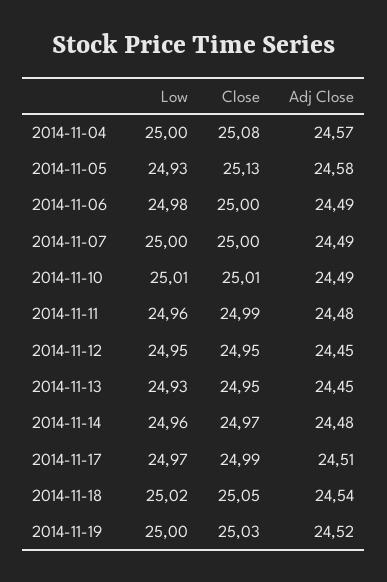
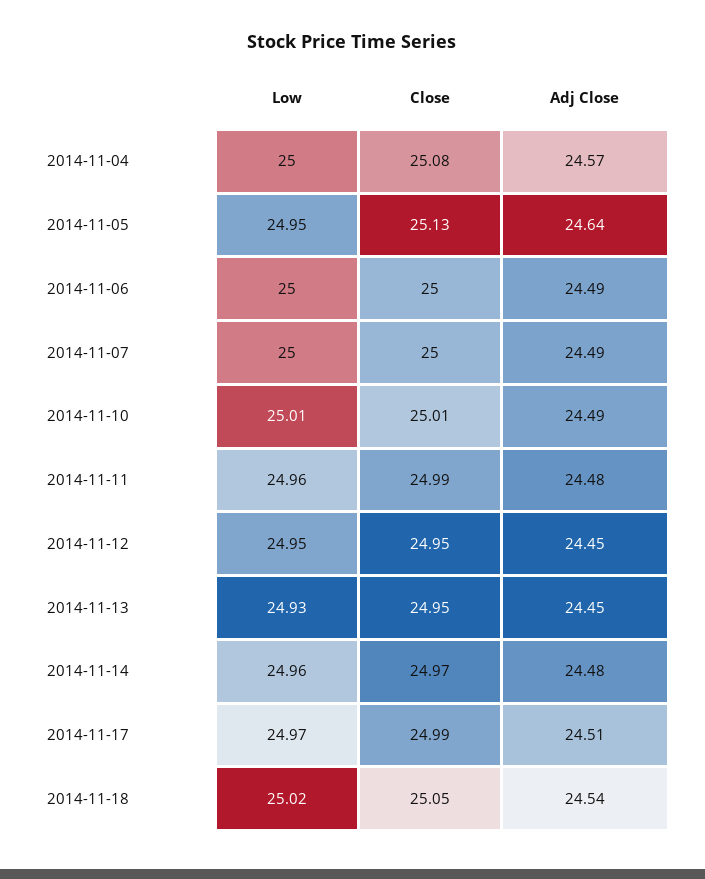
Low, 2014-11-05: 24.93 -> 24.95
Adj Close, 2014-11-05: 24.58 -> 24.64
Low, 2014-11-06: 24.98 -> 25
Low, 2014-11-19: 25 -> none
Close, 2014-11-19: 25.03 -> none
Adj Close, 2014-11-19: 24.52 -> none

